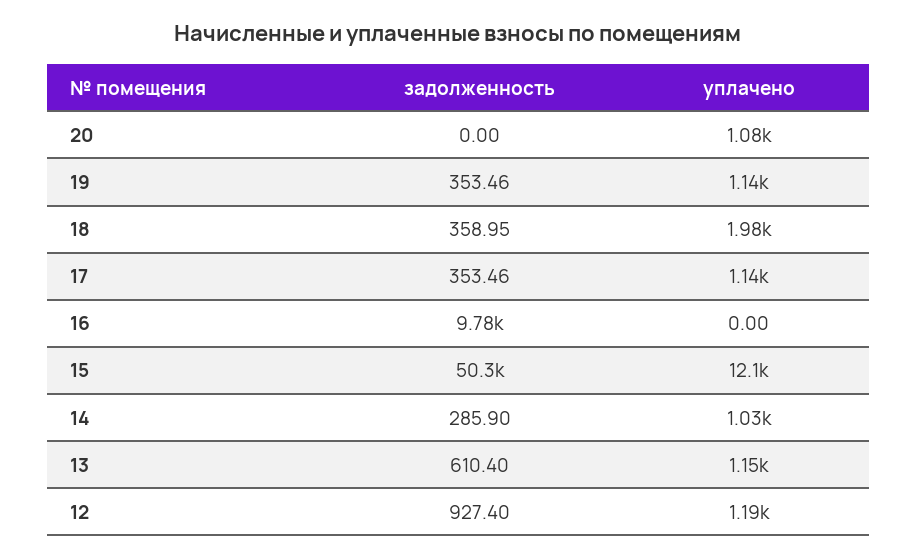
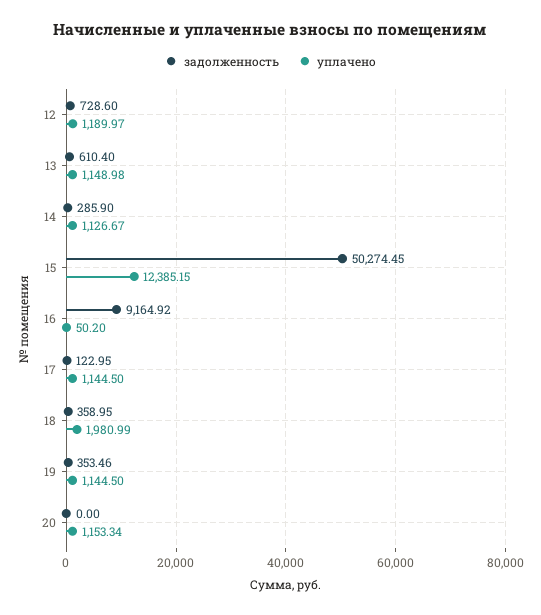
уплачено, 20: 1080 -> 1153.34
задолженность, 17: 353.46 -> 122.95
задолженность, 16: 9780 -> 9164.92
уплачено, 16: 0 -> 50.2
уплачено, 15: 12100 -> 12385.15
уплачено, 14: 1030 -> 1126.67
задолженность, 12: 927.4 -> 728.6

